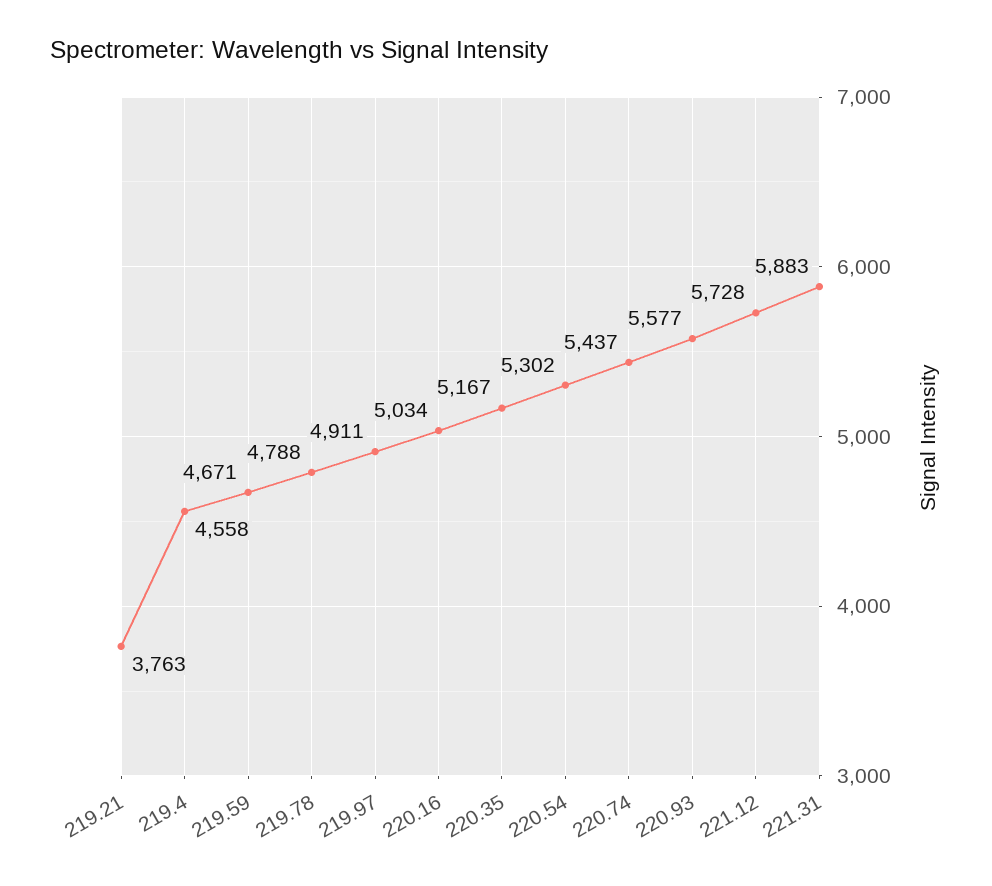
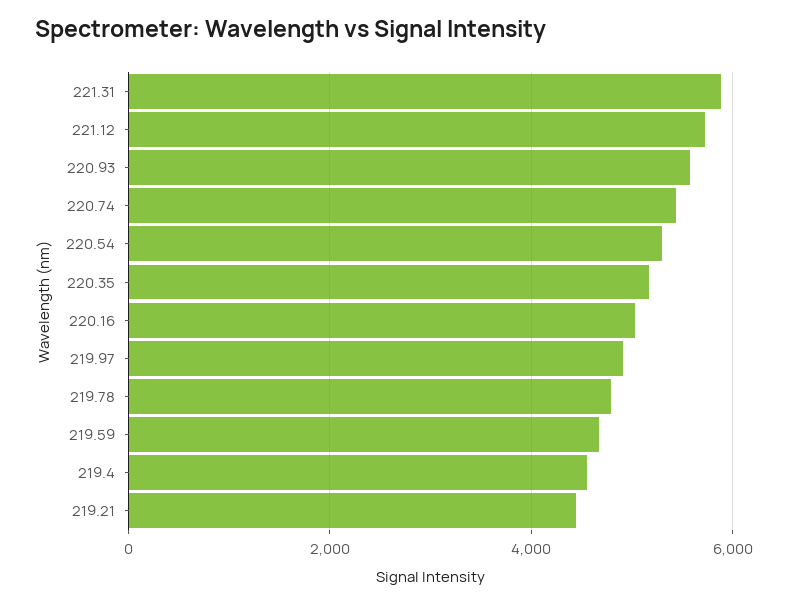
219.21: 3763 -> 4400

